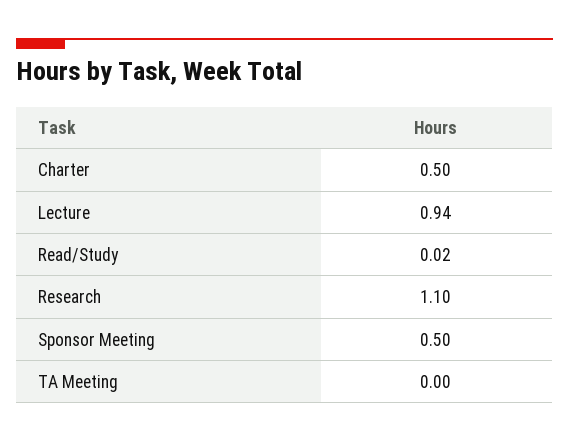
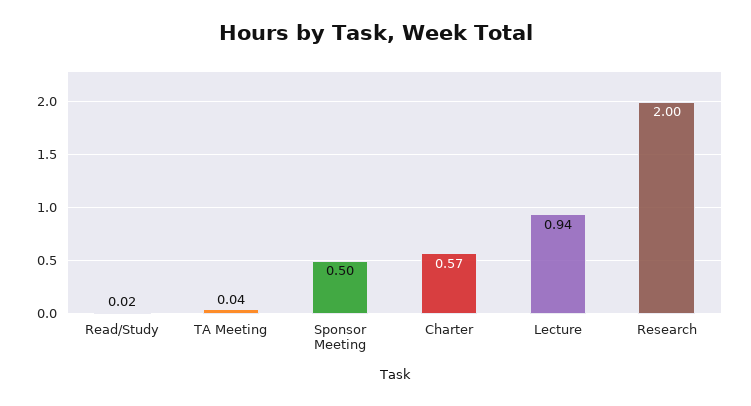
Charter: 0.5 -> 0.57
Research: 1.1 -> 2
TA Meeting: 0 -> 0.04

